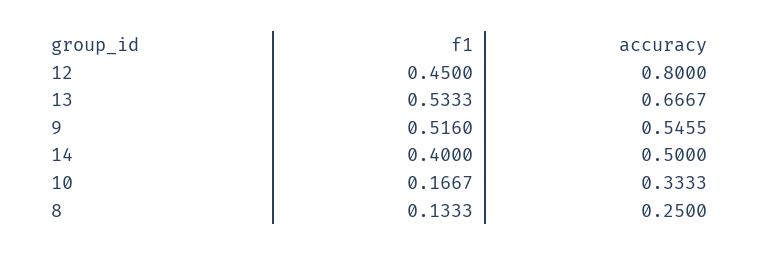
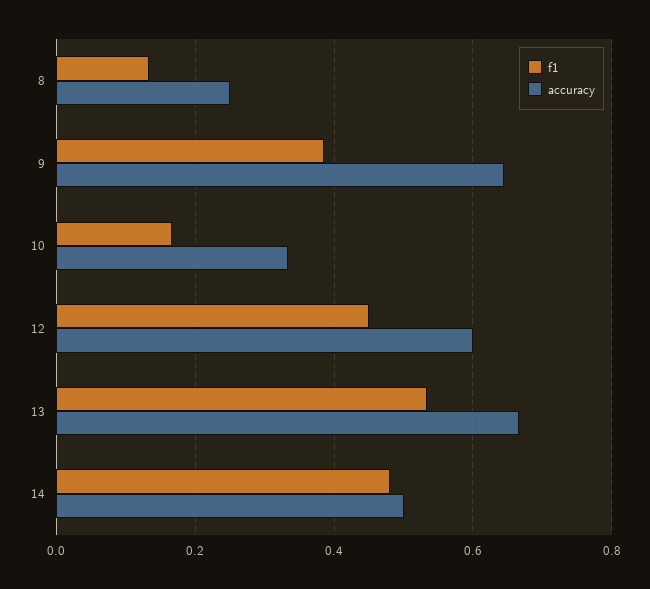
accuracy, 12: 0.8 -> 0.6
f1, 9: 0.516 -> 0.38
accuracy, 9: 0.5455 -> 0.64
f1, 14: 0.4 -> 0.48

